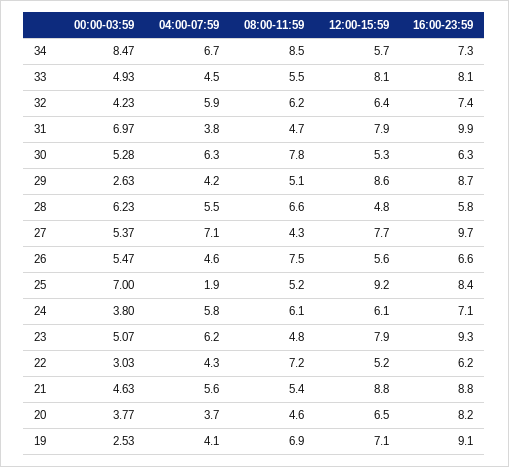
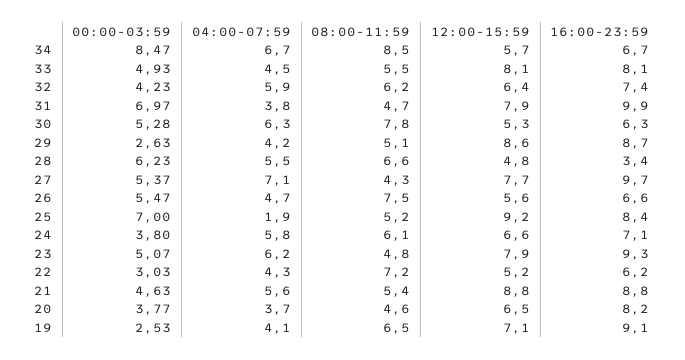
16:00-23:59, 34: 7.3 -> 6.7
16:00-23:59, 28: 5.8 -> 3.4
04:00-07:59, 26: 4.6 -> 4.7
12:00-15:59, 24: 6.1 -> 6.6
08:00-11:59, 19: 6.9 -> 6.5

